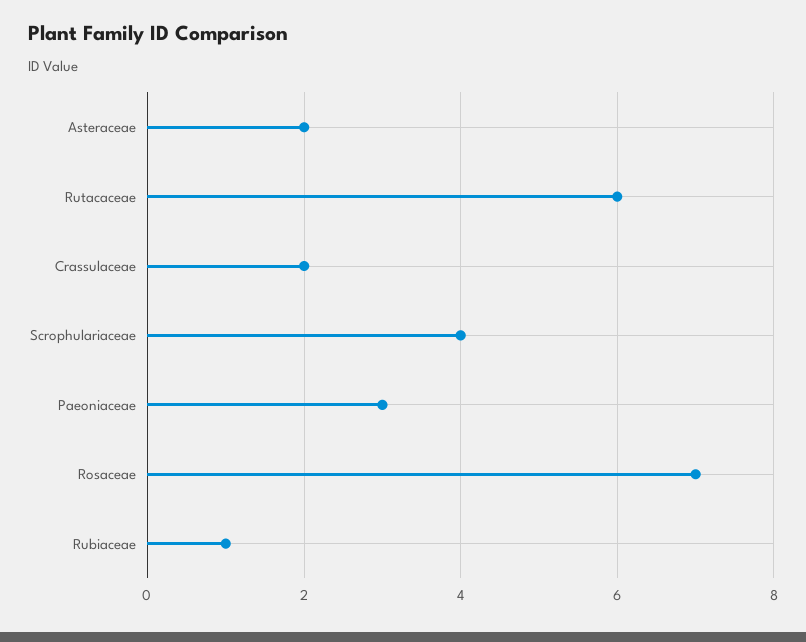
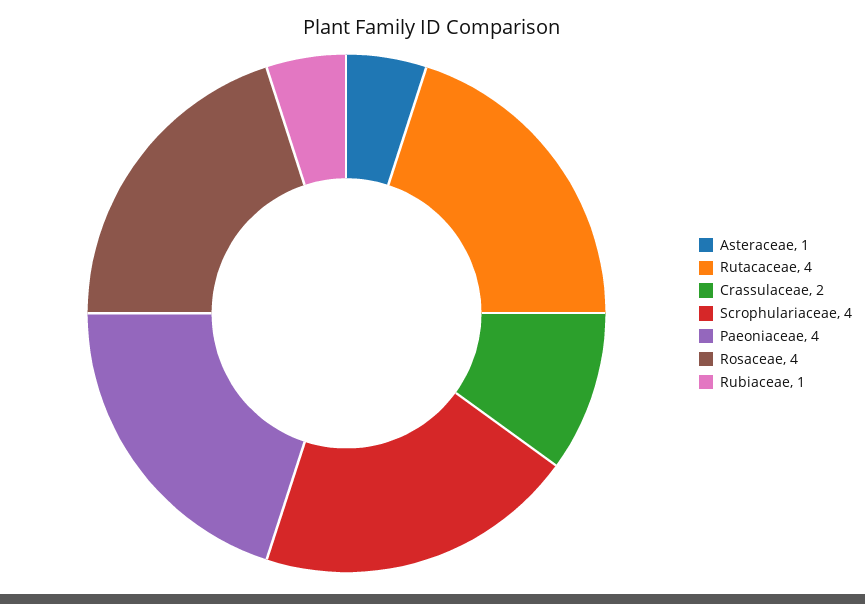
Asteraceae: 2 -> 1
Rutacaceae: 6 -> 4
Paeoniaceae: 3 -> 4
Rosaceae: 7 -> 4

